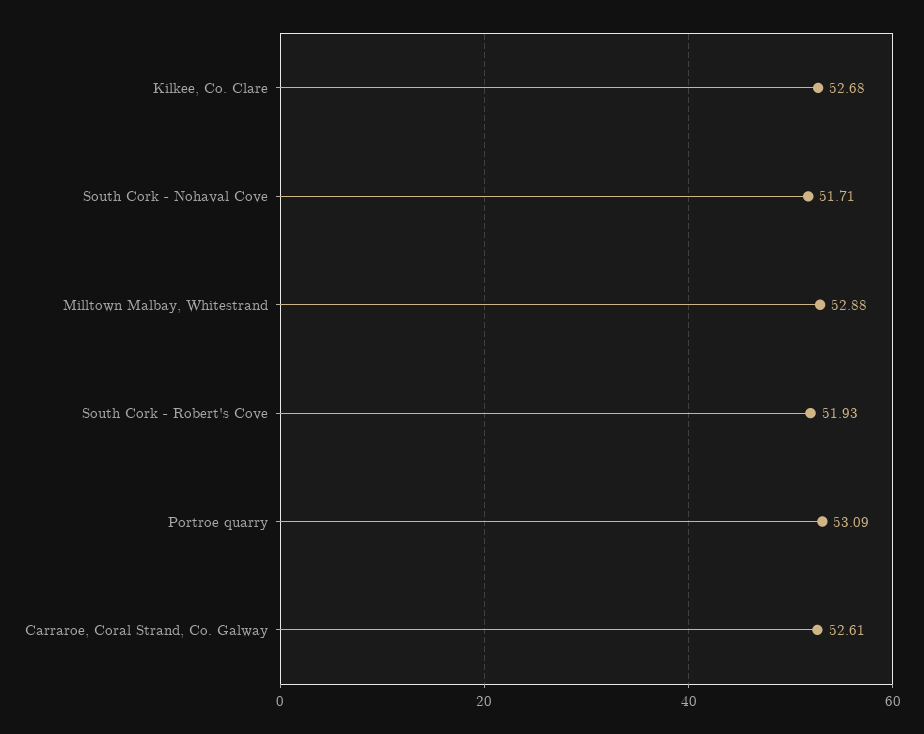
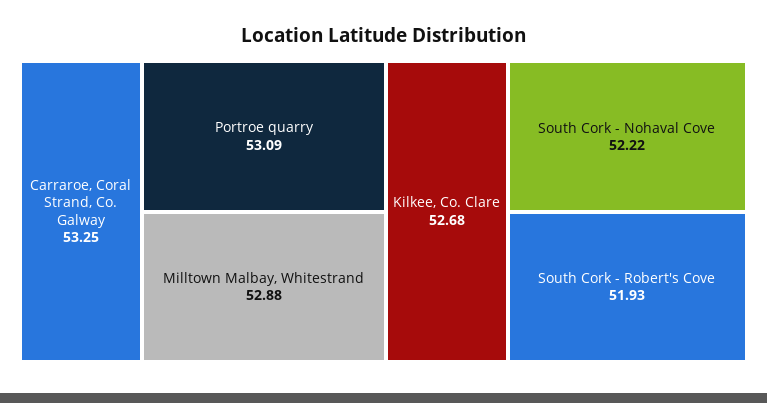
South Cork - Nohaval Cove: 51.71 -> 52.22
Carraroe, Coral Strand, Co. Galway: 52.61 -> 53.25

